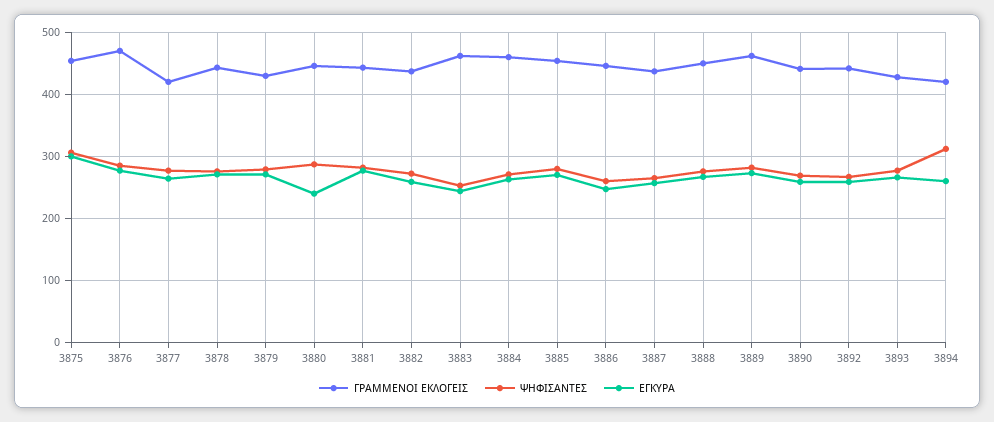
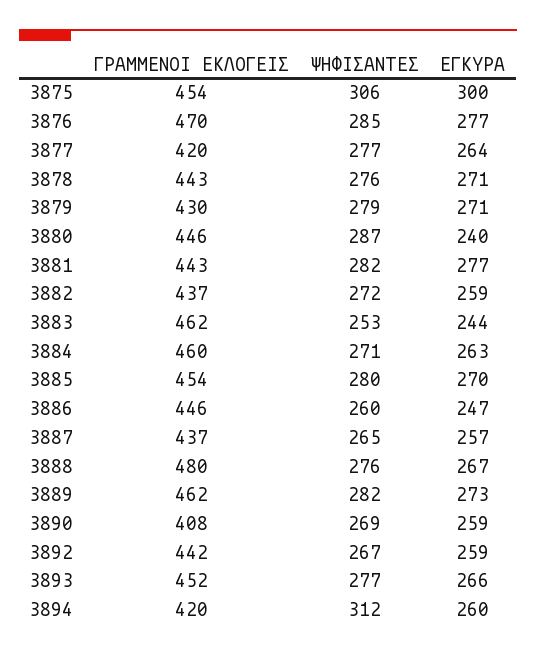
ΓΡΑΜΜΕΝΟΙ ΕΚΛΟΓΕΙΣ, 3888: 450 -> 480
ΓΡΑΜΜΕΝΟΙ ΕΚΛΟΓΕΙΣ, 3890: 440 -> 408
ΓΡΑΜΜΕΝΟΙ ΕΚΛΟΓΕΙΣ, 3893: 430 -> 452

